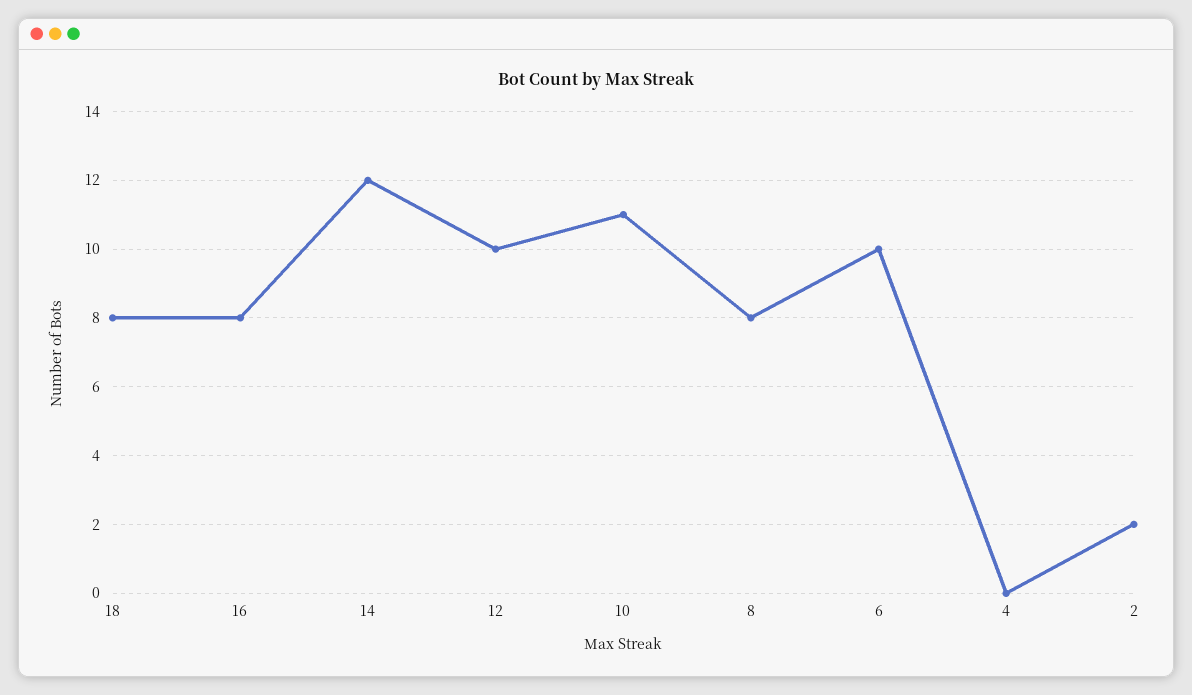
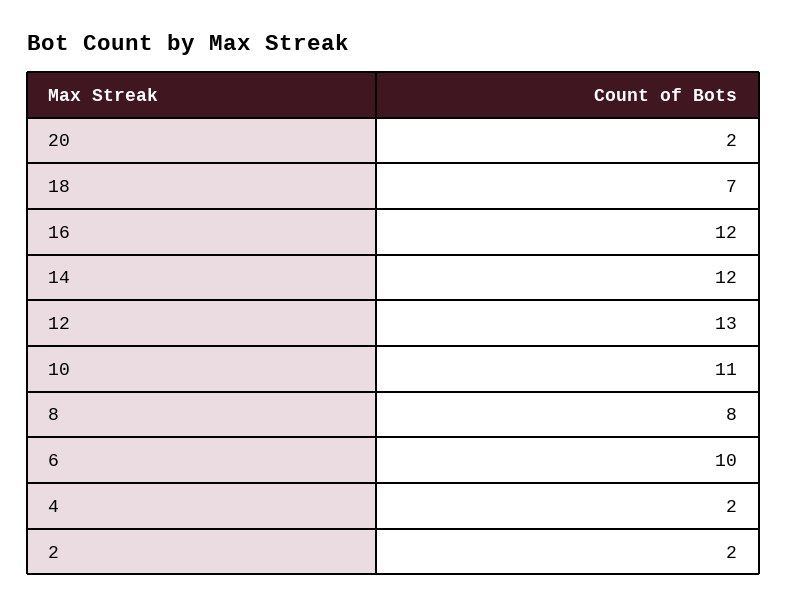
18: 8 -> 7
16: 8 -> 12
12: 10 -> 13
4: 0 -> 2
20: none -> 2

